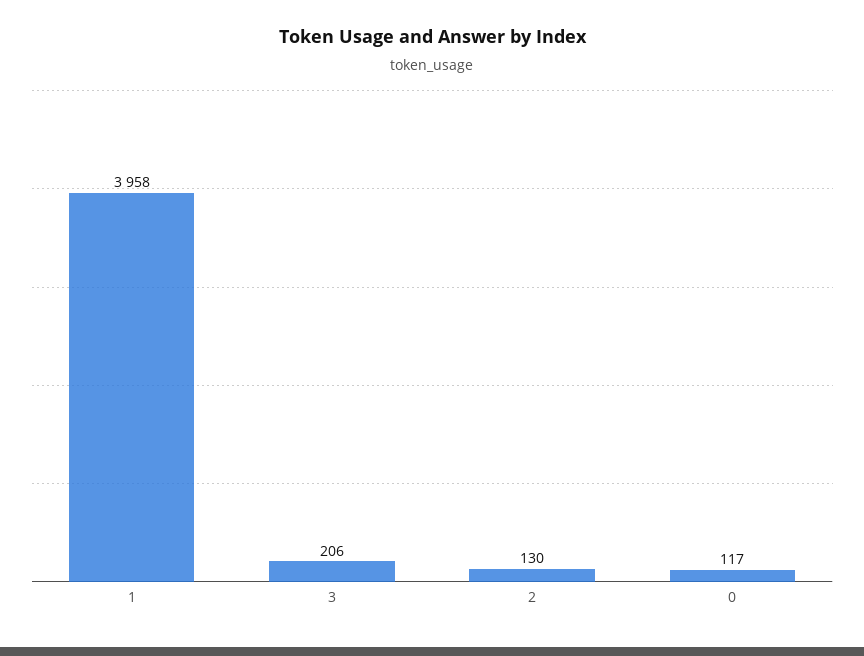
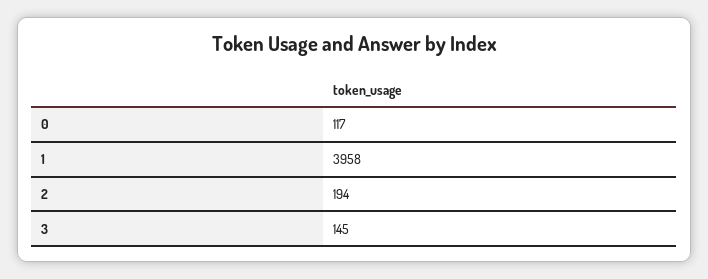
3: 206 -> 145
2: 130 -> 194

